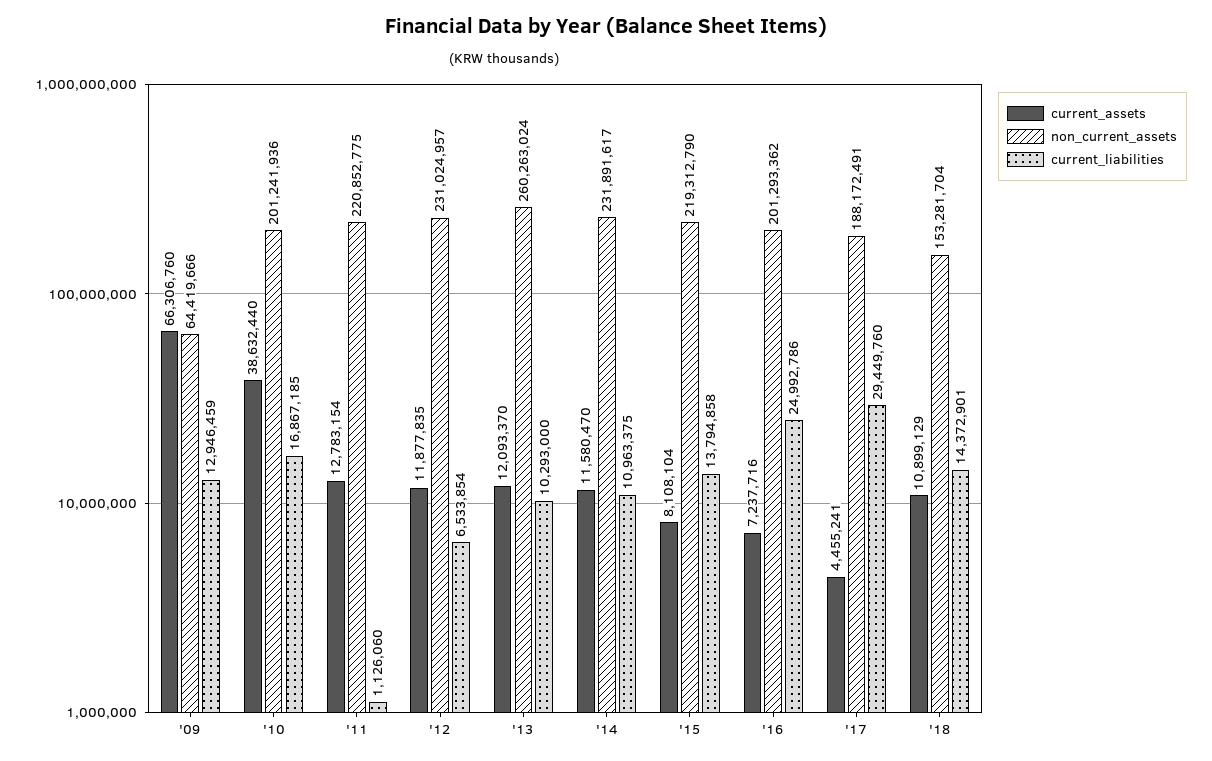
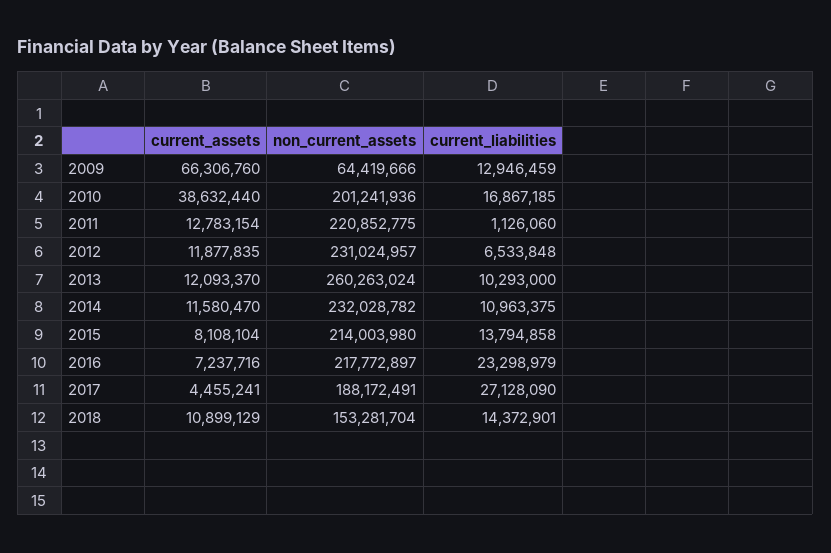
current_liabilities, '12: 6533854 -> 6533848
non_current_assets, '14: 231891617 -> 232028782
non_current_assets, '15: 219312790 -> 214003980
non_current_assets, '16: 201293362 -> 217772897
current_liabilities, '16: 24992786 -> 23298979
current_liabilities, '17: 29449760 -> 27128090

